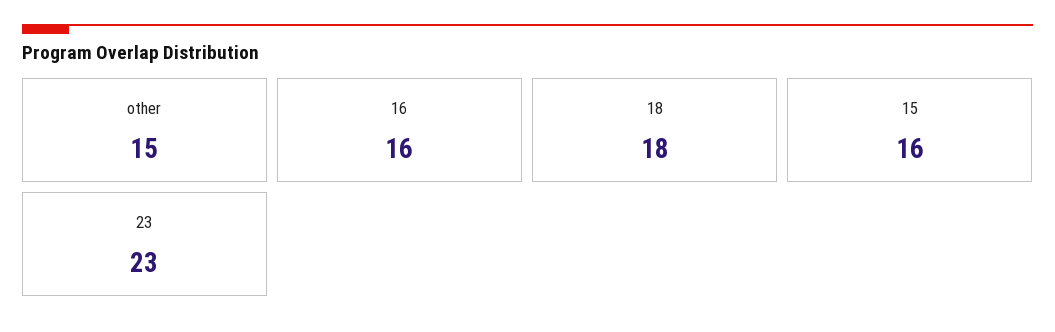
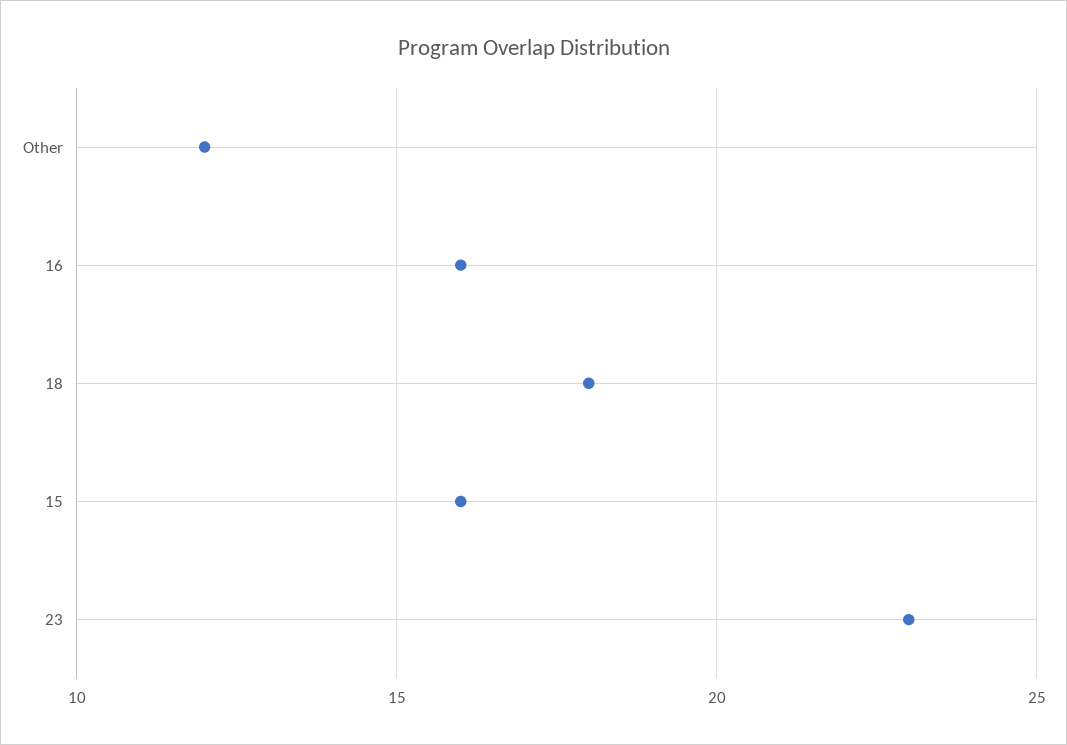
other: 15 -> 12

